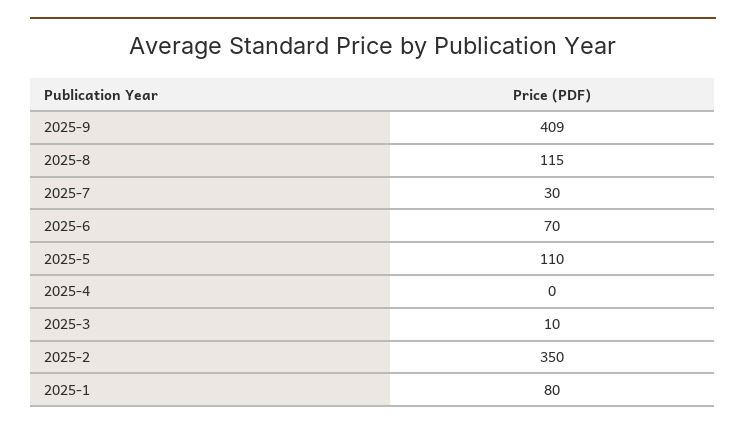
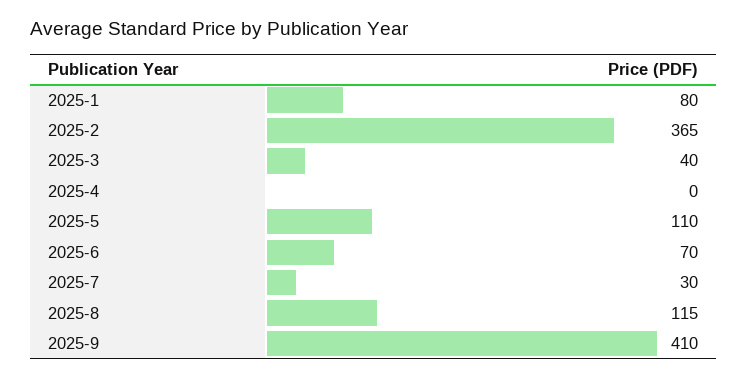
2025-9: 409 -> 410
2025-3: 10 -> 40
2025-2: 350 -> 365

